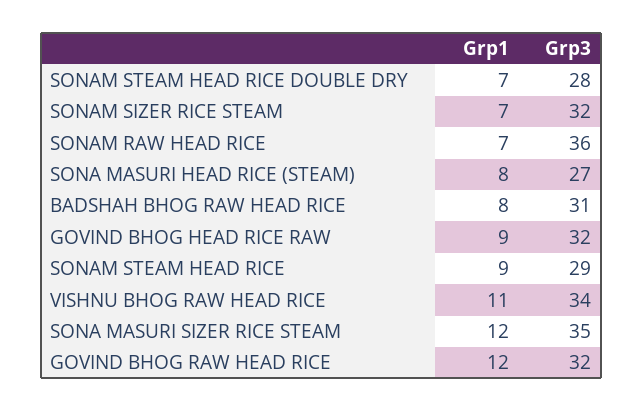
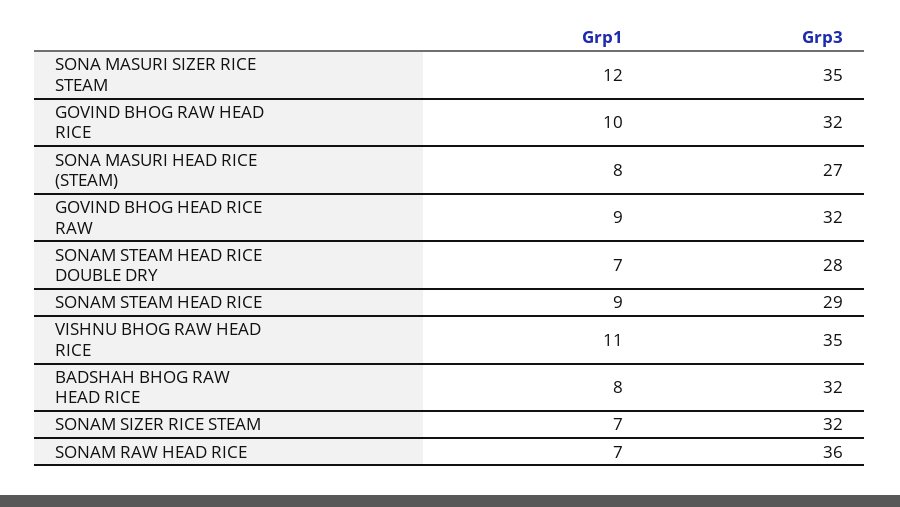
Grp3, BADSHAH BHOG RAW HEAD RICE: 31 -> 32
Grp3, VISHNU BHOG RAW HEAD RICE: 34 -> 35
Grp1, GOVIND BHOG RAW HEAD RICE: 12 -> 10

